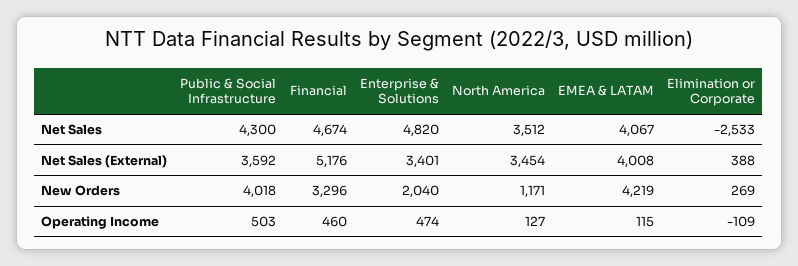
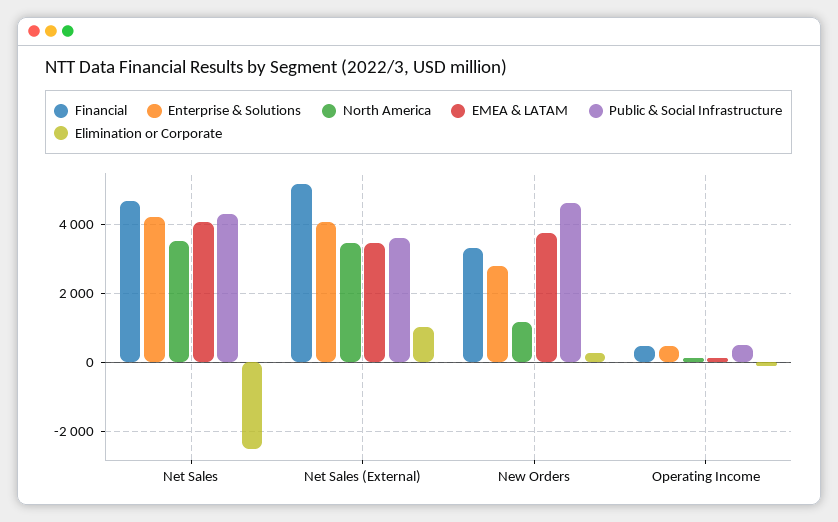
Enterprise & Solutions, Net Sales: 4820 -> 4200
Enterprise & Solutions, Net Sales (External): 3401 -> 4000
EMEA & LATAM, Net Sales (External): 4008 -> 3400
Elimination or Corporate, Net Sales (External): 388 -> 1000
Public & Social Infrastructure, New Orders: 4018 -> 4600
Enterprise & Solutions, New Orders: 2040 -> 2800
EMEA & LATAM, New Orders: 4219 -> 3800

